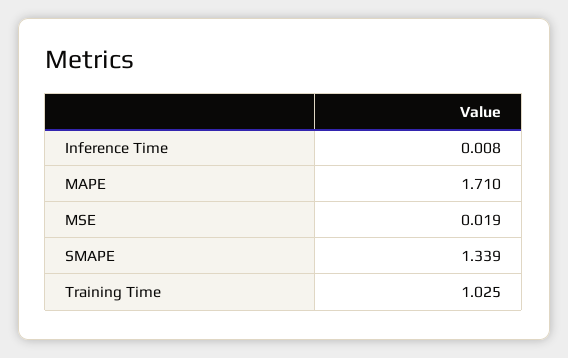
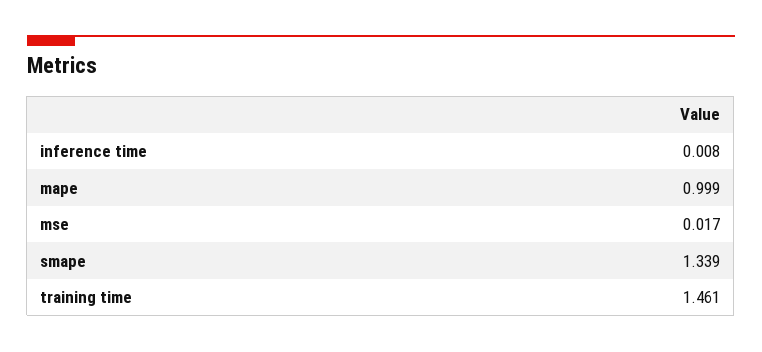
MAPE: 1.71 -> 0.999
MSE: 0.019 -> 0.017
Training Time: 1.025 -> 1.461

